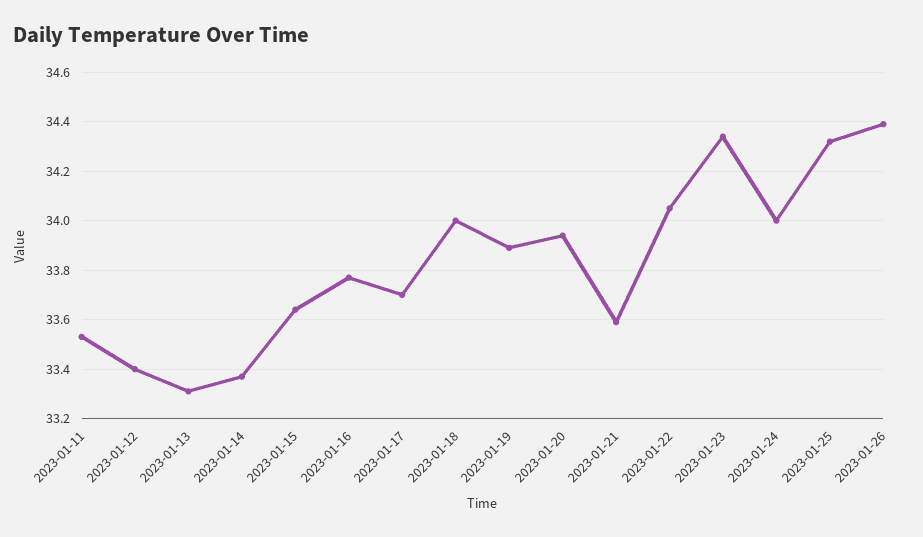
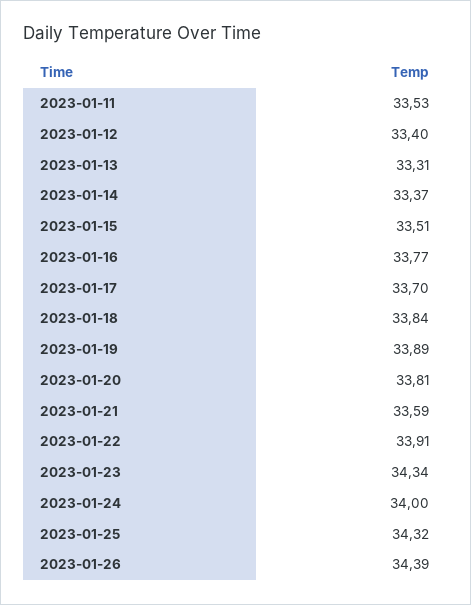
2023-01-15: 33.65 -> 33.51
2023-01-18: 34 -> 33.84
2023-01-20: 33.95 -> 33.81
2023-01-22: 34.05 -> 33.91

